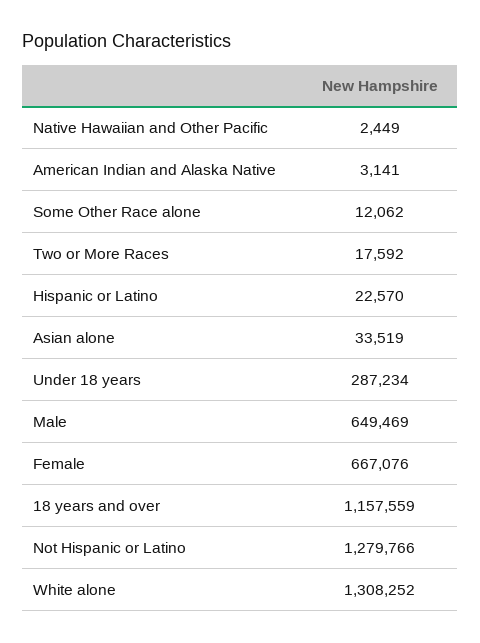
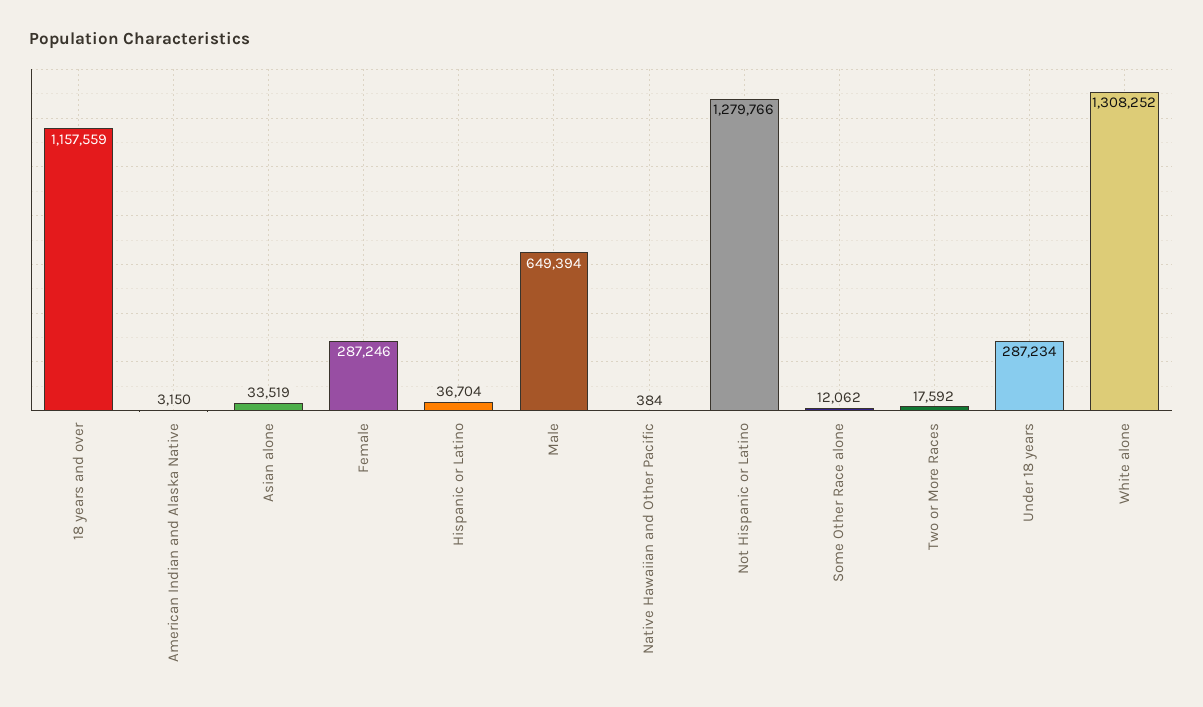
Native Hawaiian and Other Pacific: 2449 -> 384
American Indian and Alaska Native: 3141 -> 3150
Hispanic or Latino: 22570 -> 36704
Male: 649469 -> 649394
Female: 667076 -> 287246

